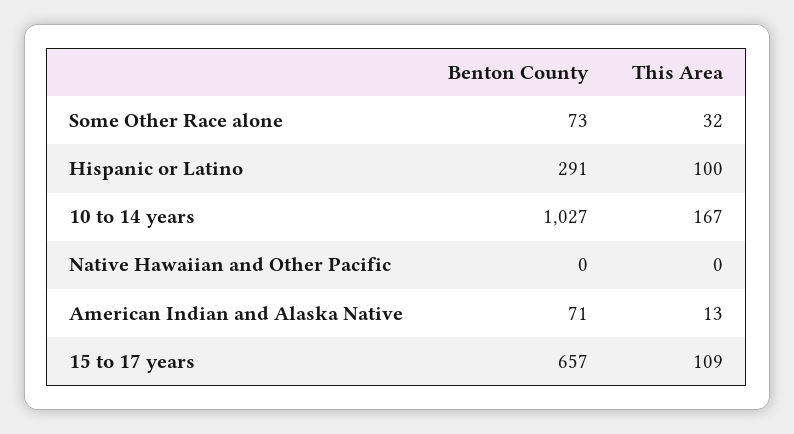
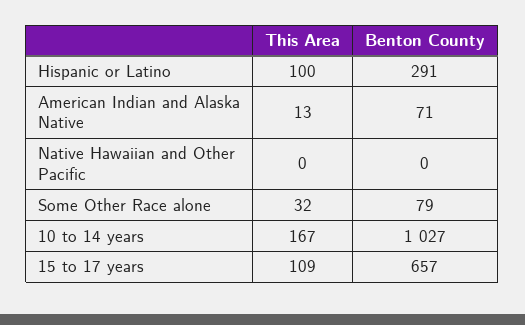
Benton County, Some Other Race alone: 73 -> 79

